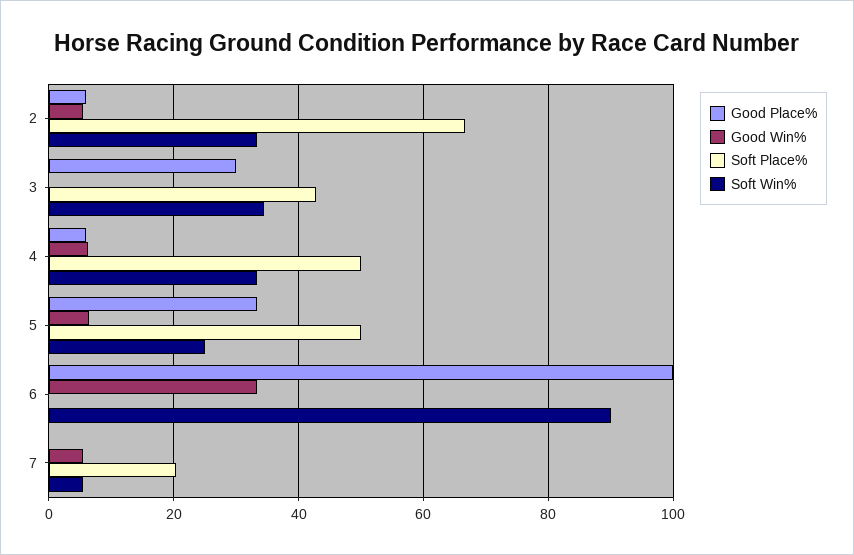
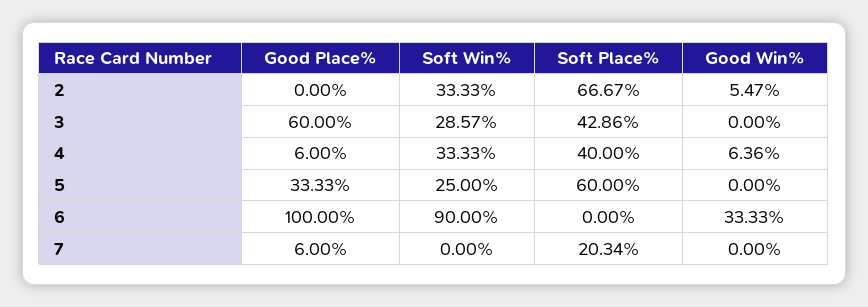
Good Place%, 2: 6 -> 0
Good Place%, 3: 30 -> 60
Soft Win%, 3: 34 -> 28.57
Soft Place%, 4: 50 -> 40
Good Win%, 5: 6 -> 0
Soft Place%, 5: 50 -> 60
Good Place%, 7: 0 -> 6
Good Win%, 7: 6 -> 0
Soft Win%, 7: 6 -> 0

